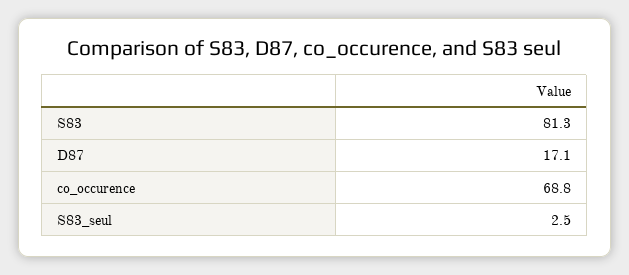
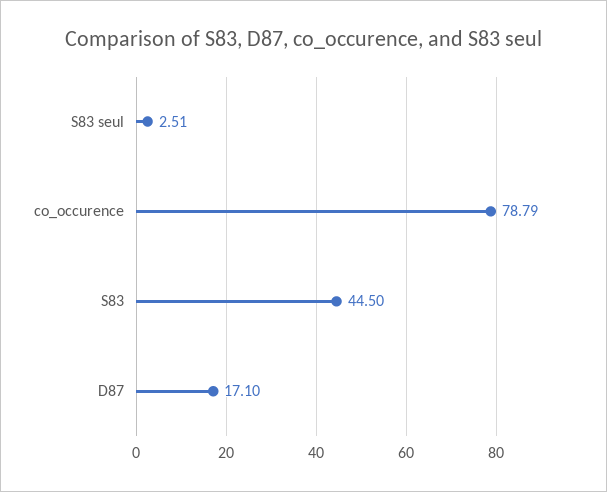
S83: 81.3 -> 44.5
co_occurence: 68.8 -> 78.79

